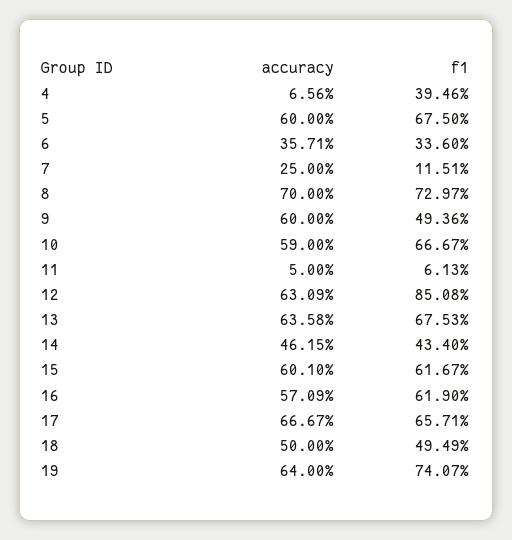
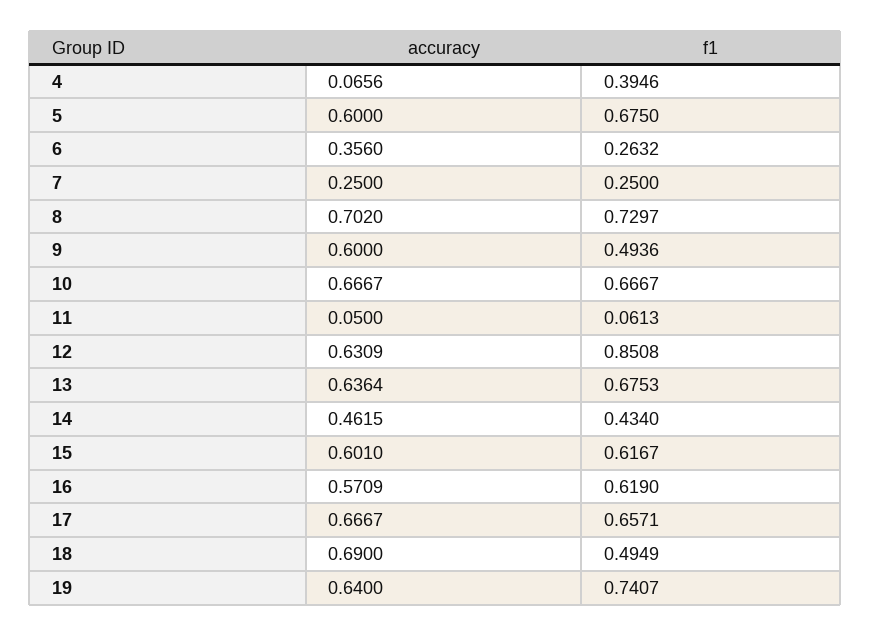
accuracy, 6: 0.3571 -> 0.356
f1, 6: 0.336 -> 0.2632
f1, 7: 0.1151 -> 0.25
accuracy, 8: 0.7 -> 0.702
accuracy, 10: 0.59 -> 0.6667
accuracy, 13: 0.6358 -> 0.6364
accuracy, 18: 0.5 -> 0.69

